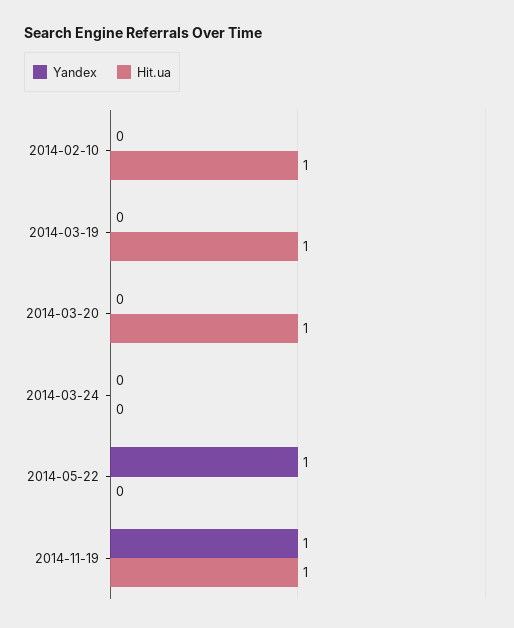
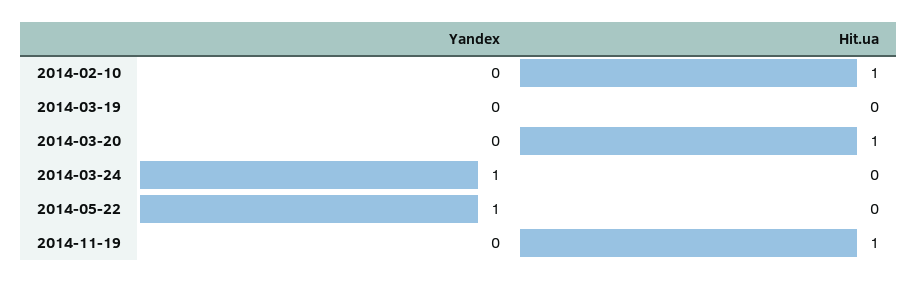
Hit.ua, 2014-03-19: 1 -> 0
Yandex, 2014-03-24: 0 -> 1
Yandex, 2014-11-19: 1 -> 0

